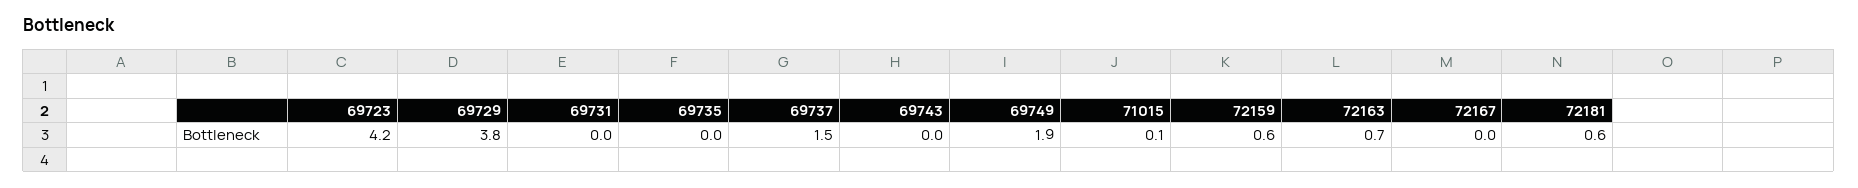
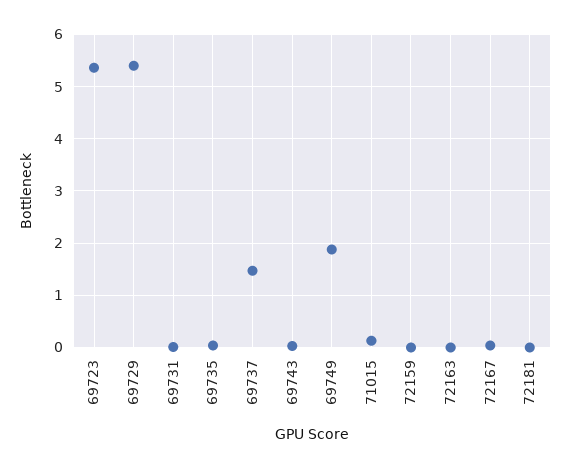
69723: 4.2 -> 5.4
69729: 3.8 -> 5.4
72159: 0.6 -> 0
72163: 0.7 -> 0
72181: 0.6 -> 0

